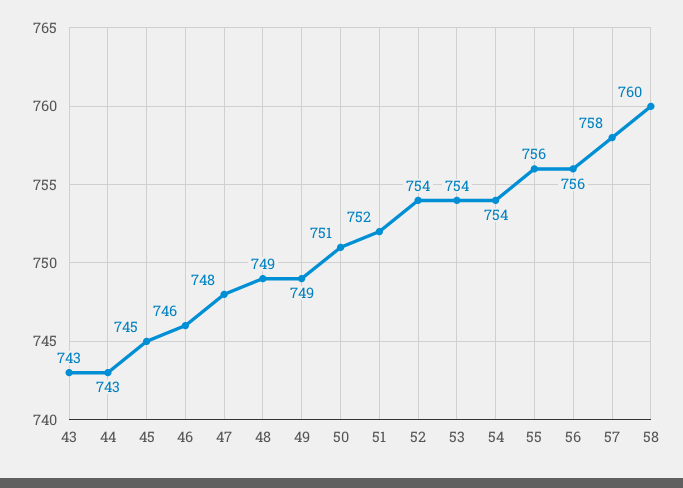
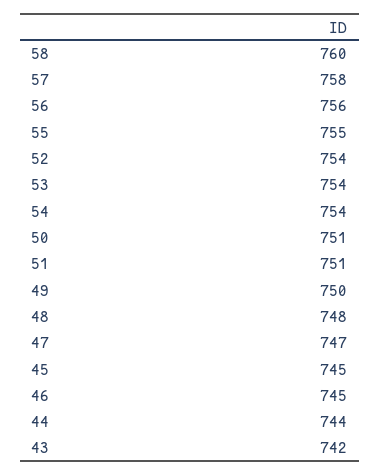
43: 743 -> 742
44: 743 -> 744
46: 746 -> 745
47: 748 -> 747
48: 749 -> 748
49: 749 -> 750
51: 752 -> 751
55: 756 -> 755

